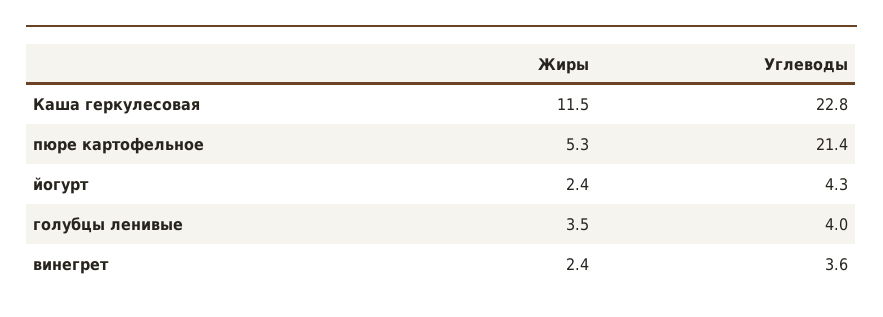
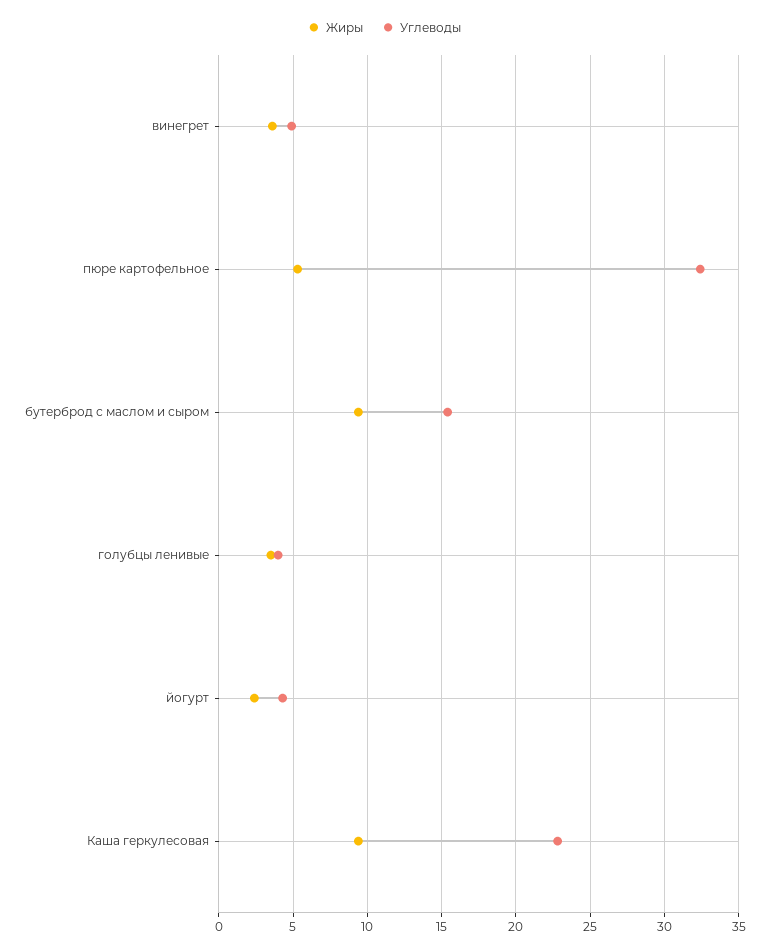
Жиры, Каша геркулесовая: 11.5 -> 9.5
Углеводы, пюре картофельное: 21.4 -> 32.5
Жиры, винегрет: 2.4 -> 3.5
Углеводы, винегрет: 3.6 -> 5
Жиры, бутерброд с маслом и сыром: none -> 9.5
Углеводы, бутерброд с маслом и сыром: none -> 15.5

